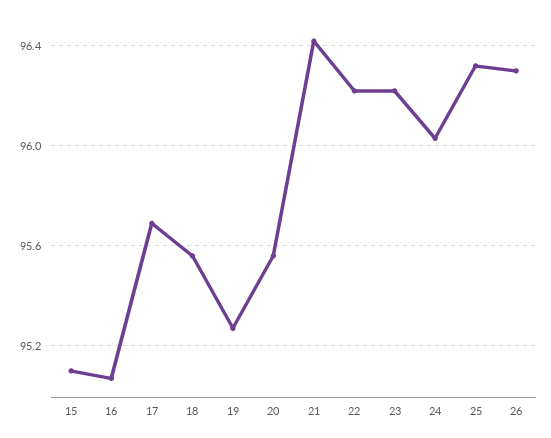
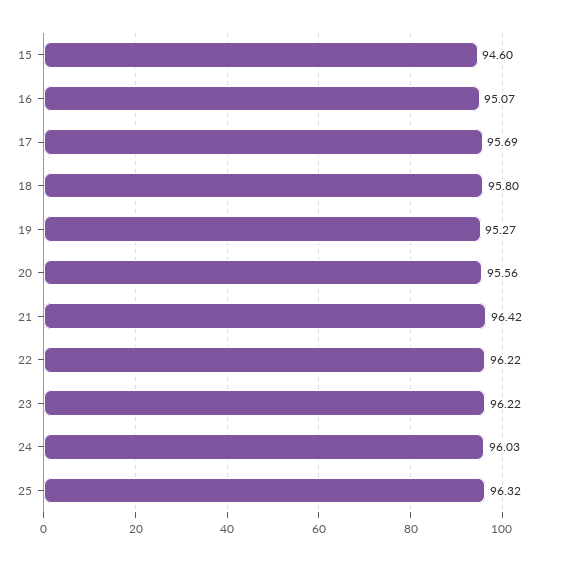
15: 95.1 -> 94.6
18: 95.55 -> 95.8
26: 96.3 -> none

